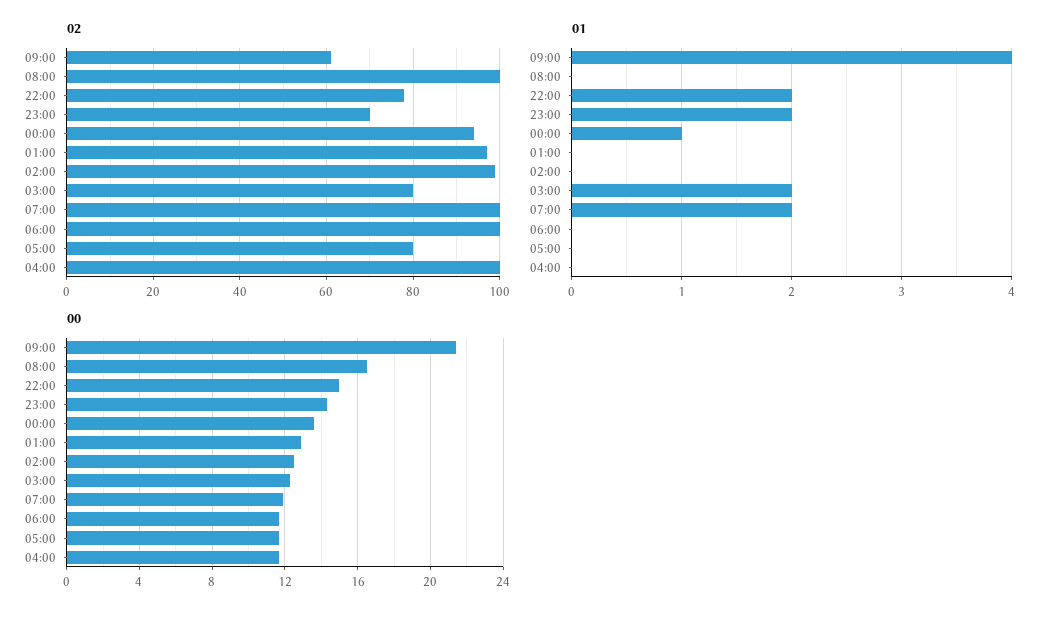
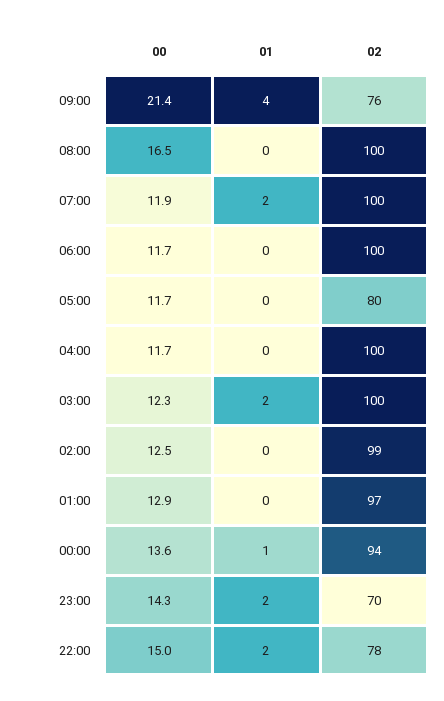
02, 09:00: 60 -> 76
02, 03:00: 80 -> 100

